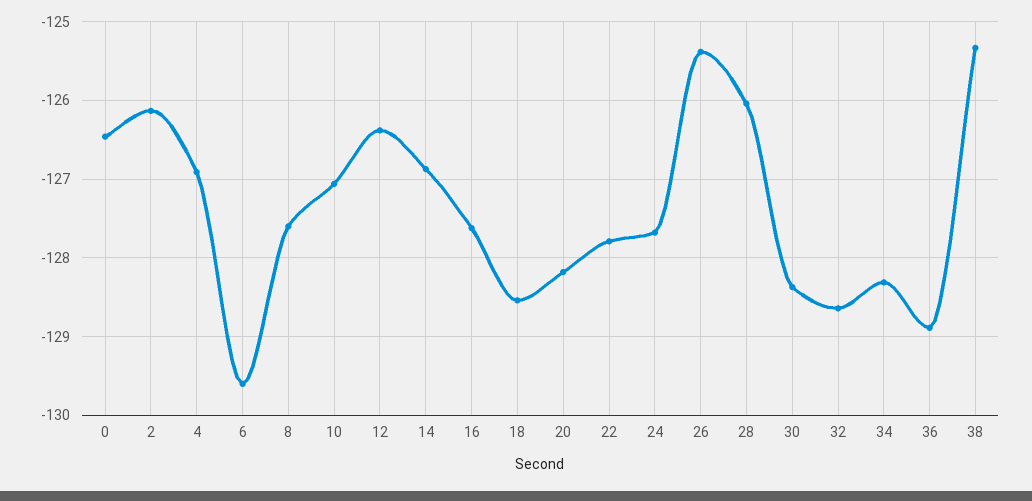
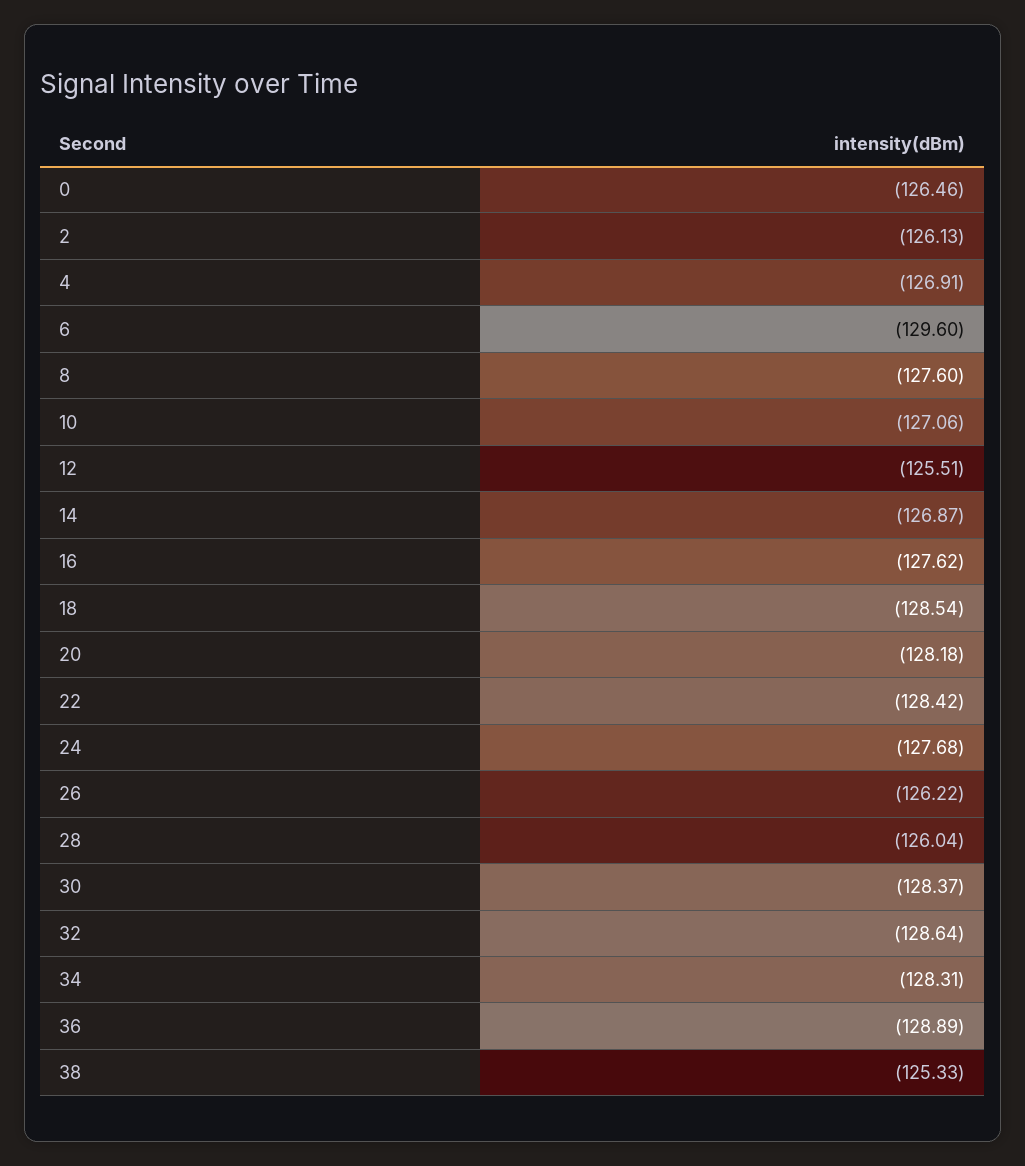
12: -126.4 -> -125.51
22: -127.8 -> -128.42
26: -125.4 -> -126.22

